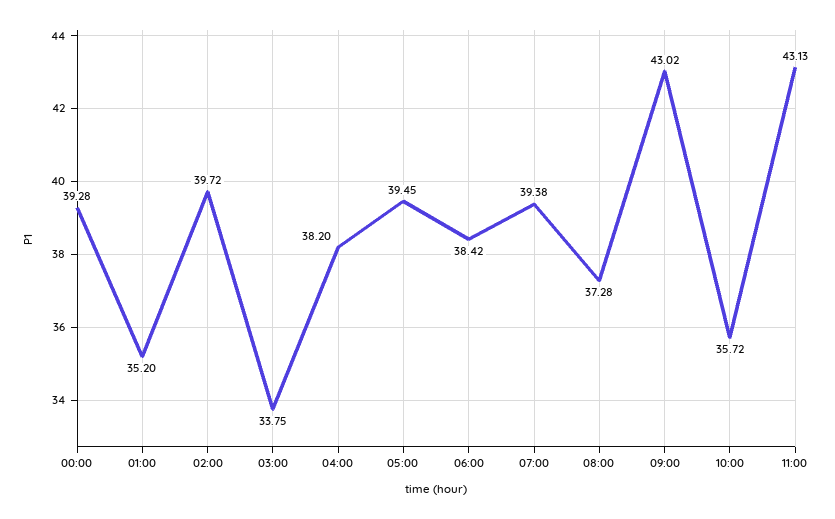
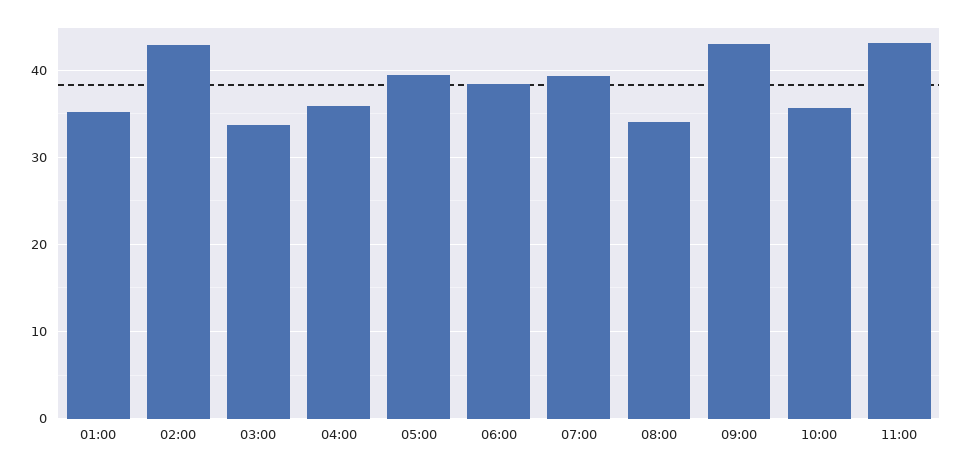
00:00: 39.28 -> none
02:00: 39.72 -> 43
04:00: 38.2 -> 36
08:00: 37.28 -> 34

